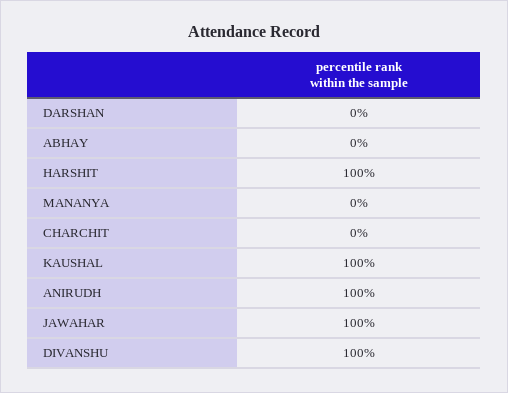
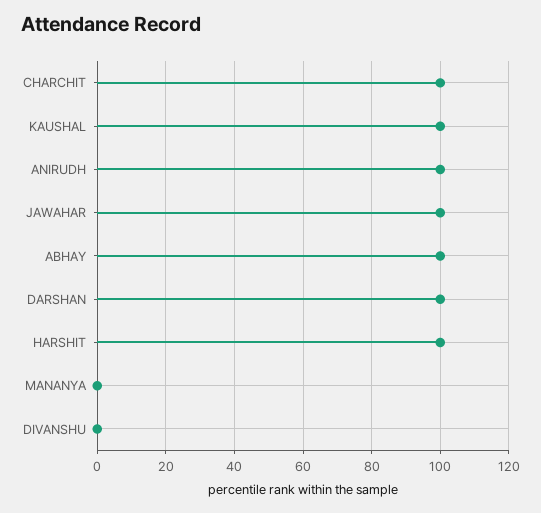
DARSHAN: 0 -> 100
ABHAY: 0 -> 100
CHARCHIT: 0 -> 100
DIVANSHU: 100 -> 0

